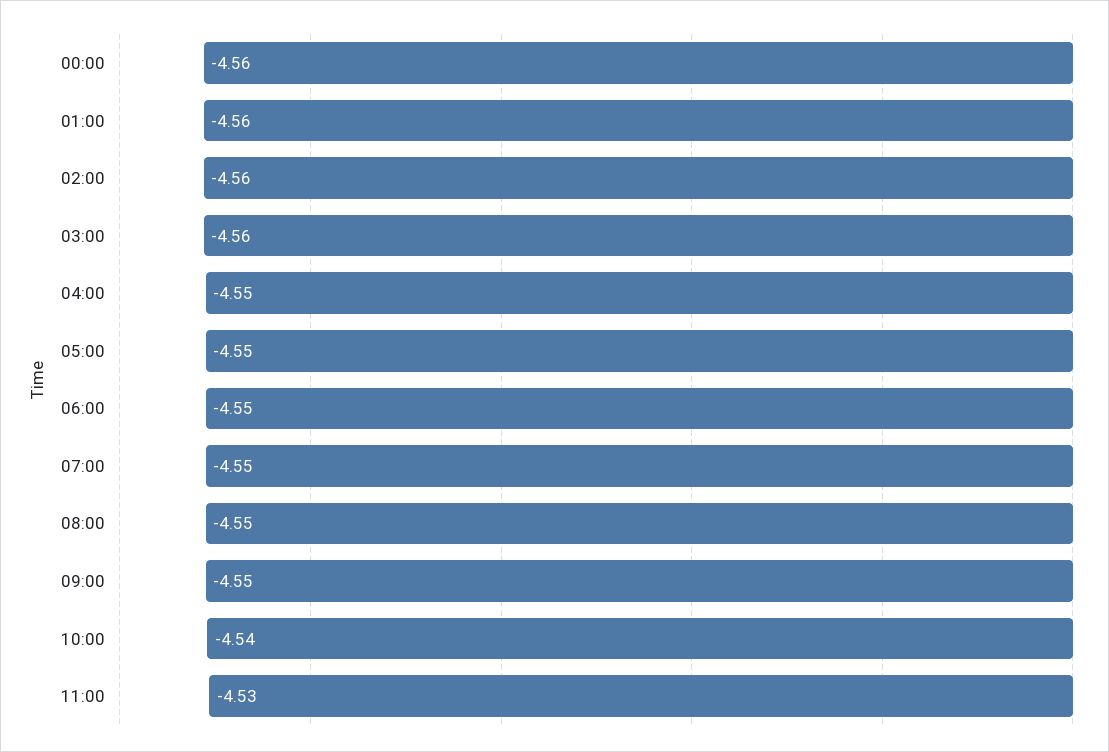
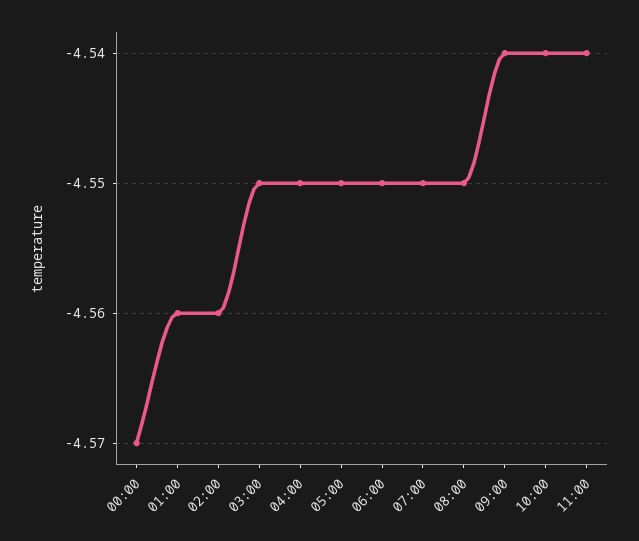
00:00: -4.56 -> -4.57
03:00: -4.56 -> -4.55
09:00: -4.55 -> -4.54
11:00: -4.53 -> -4.54

